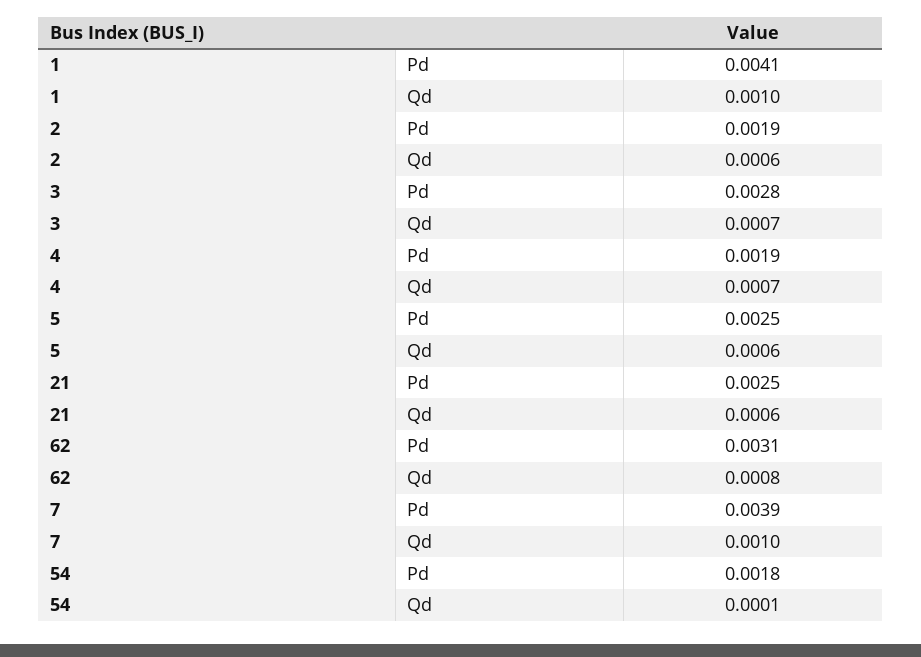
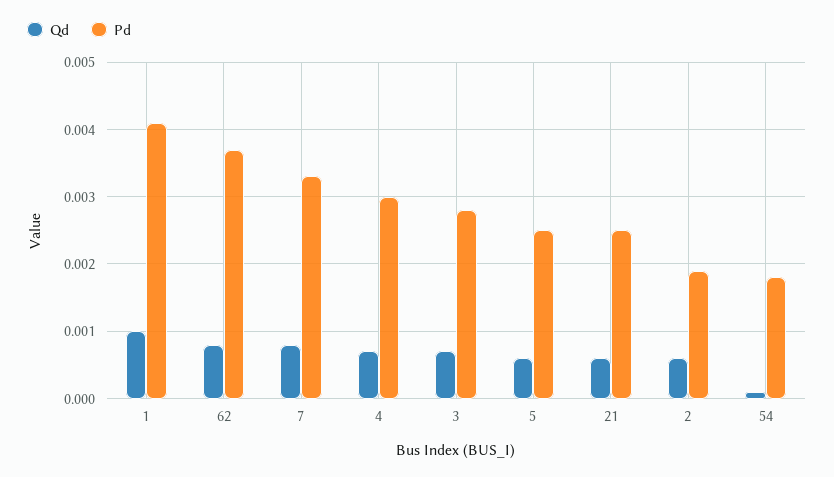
Pd, 4: 0.0019 -> 0.003
Pd, 62: 0.0031 -> 0.0037
Pd, 7: 0.0039 -> 0.0033
Qd, 7: 0.001 -> 0.0008

